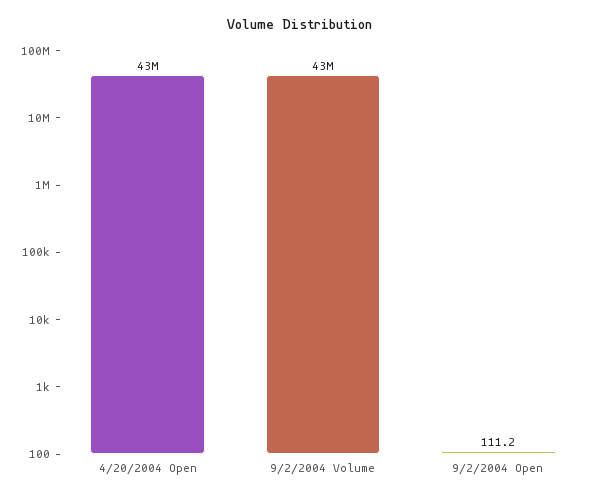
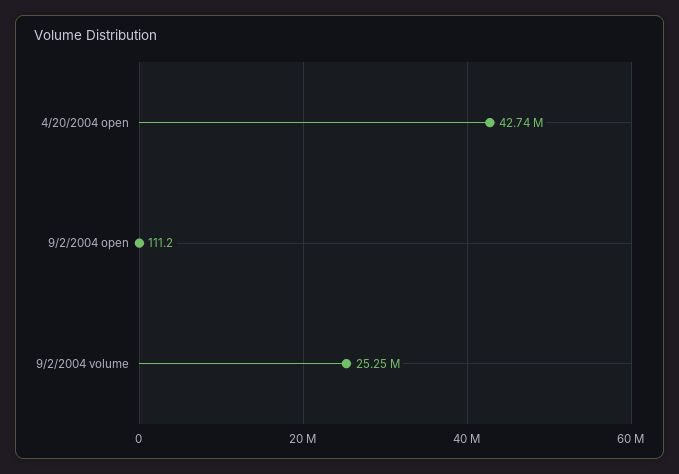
9/2/2004 Volume: 43000000 -> 25250000

